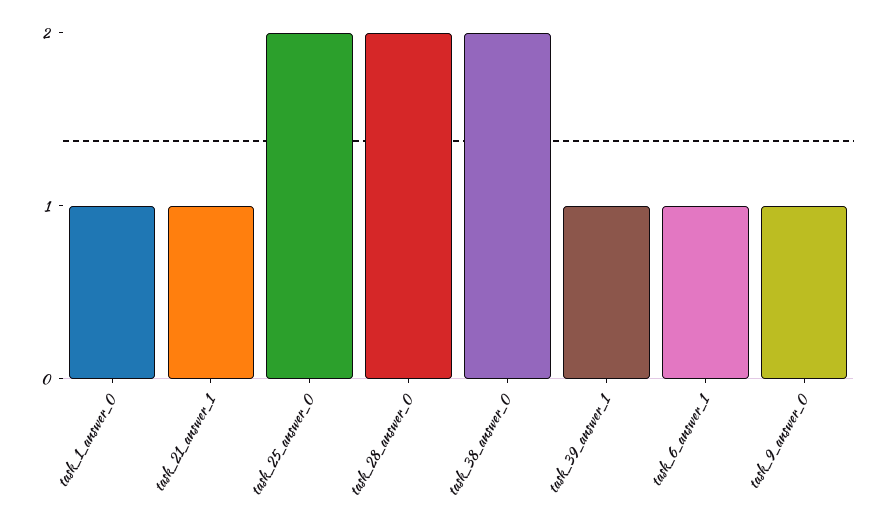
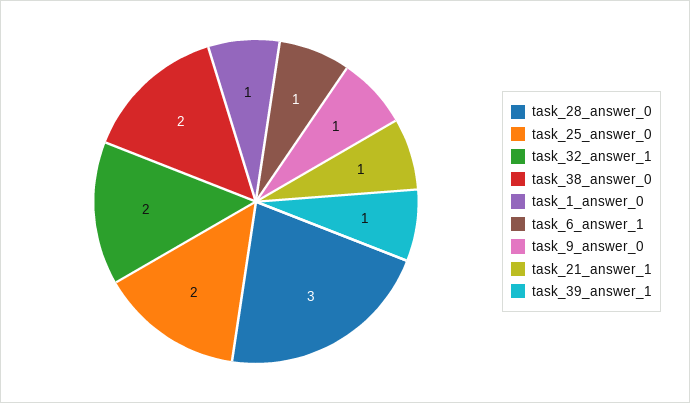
task_28_answer_0: 2 -> 3
task_32_answer_1: none -> 2

